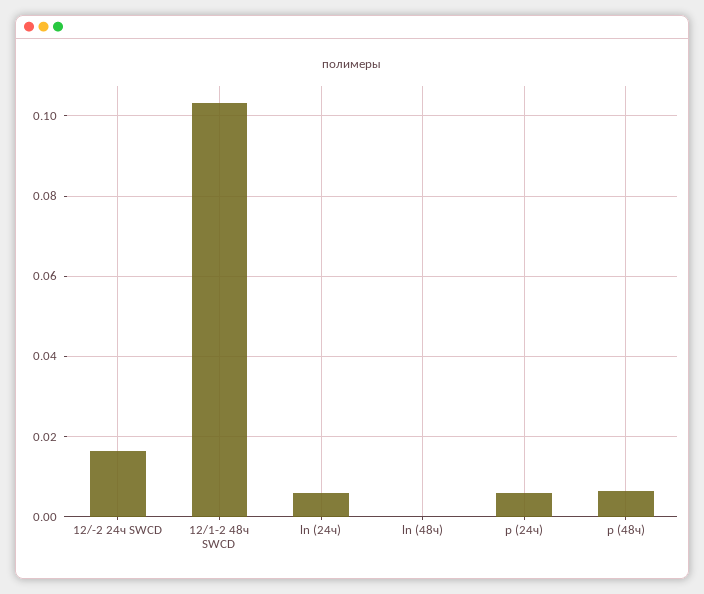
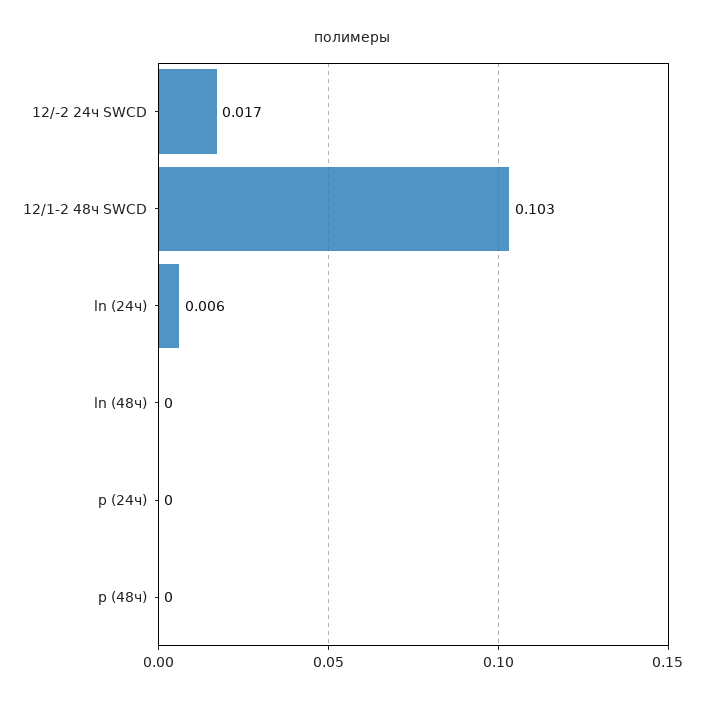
p (24ч): 0.006 -> 0
p (48ч): 0.006 -> 0

